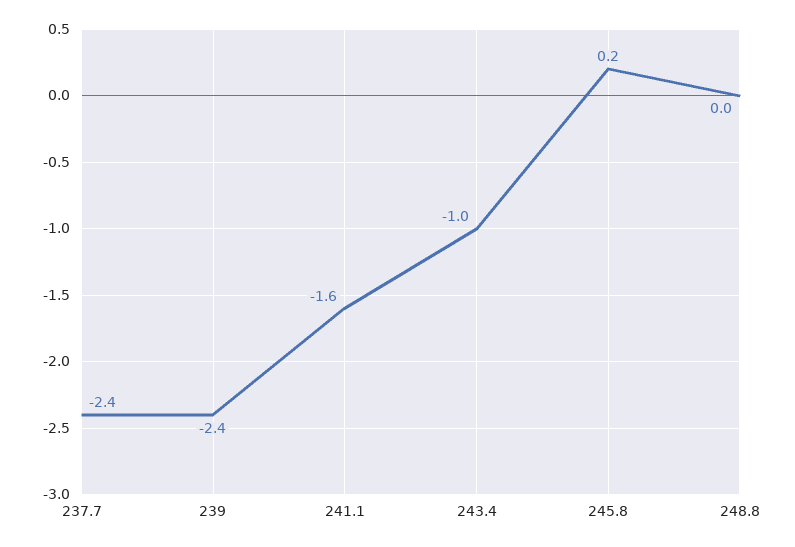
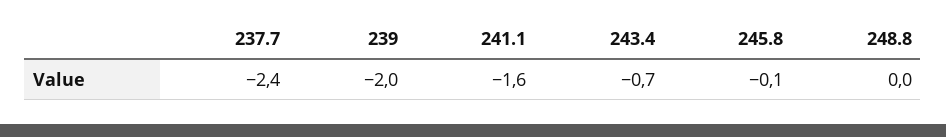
239: -2.4 -> -2
243.4: -1 -> -0.7
245.8: 0.2 -> -0.1

